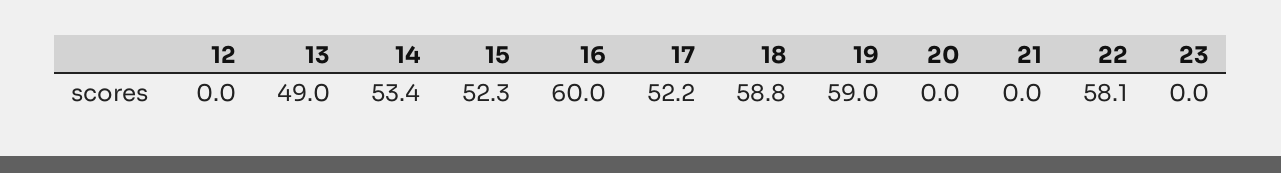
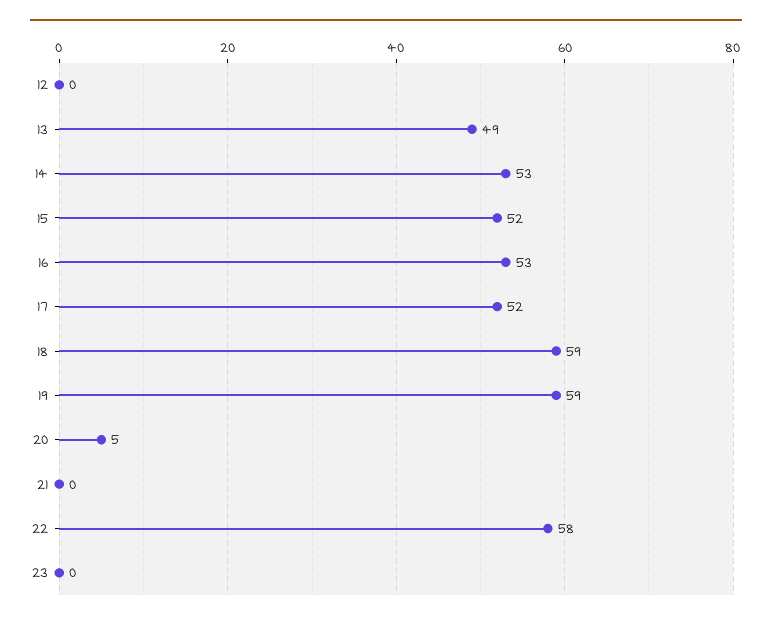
16: 60 -> 53
20: 0 -> 5

